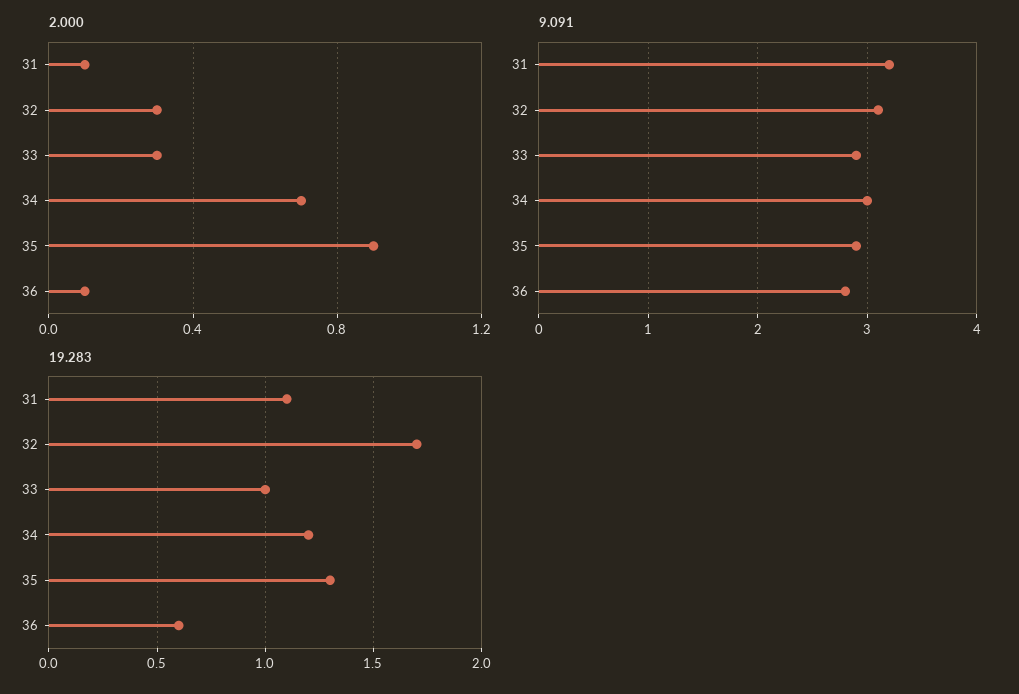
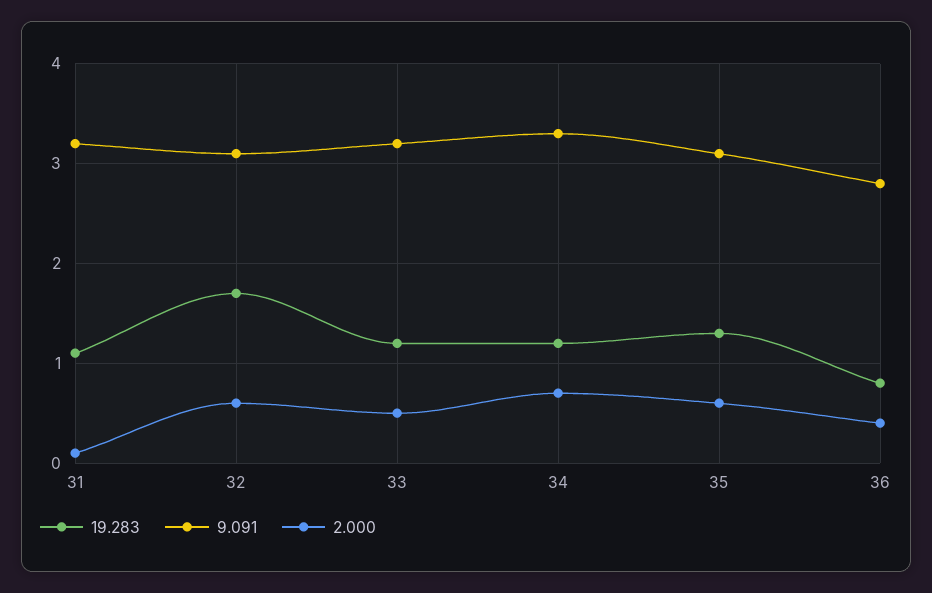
2.000, 32: 0.3 -> 0.6
2.000, 33: 0.3 -> 0.5
2.000, 35: 0.9 -> 0.6
2.000, 36: 0.1 -> 0.4
9.091, 33: 2.9 -> 3.2
9.091, 34: 3 -> 3.3
9.091, 35: 2.9 -> 3.1
19.283, 33: 1 -> 1.2
19.283, 36: 0.6 -> 0.8

